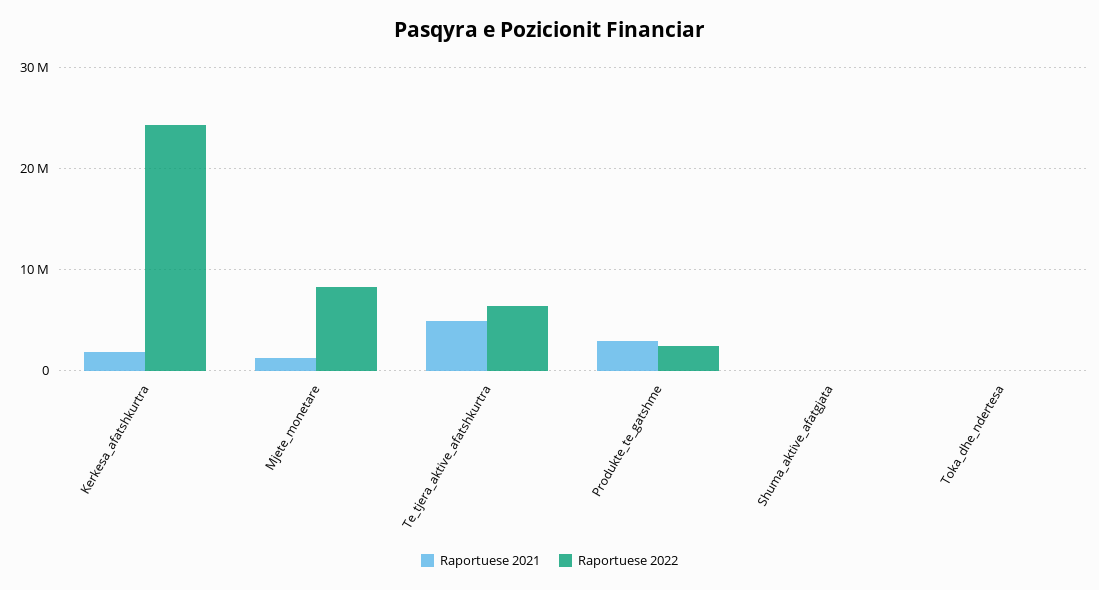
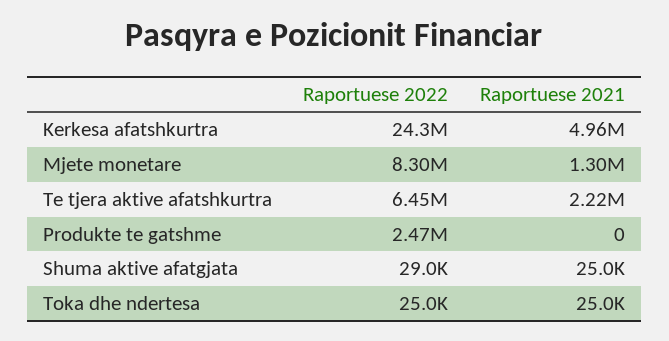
Raportuese 2021, Kerkesa_afatshkurtra: 2000000 -> 4960000
Raportuese 2021, Te_tjera_aktive_afatshkurtra: 5000000 -> 2220000
Raportuese 2021, Produkte_te_gatshme: 3000000 -> 0

